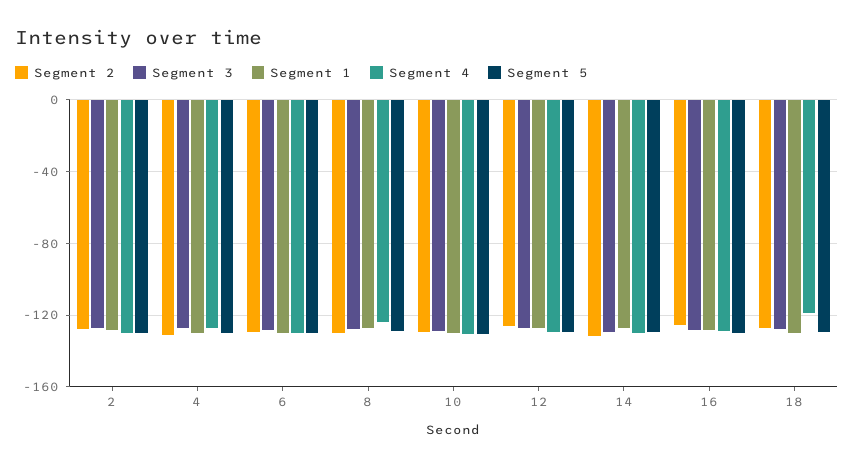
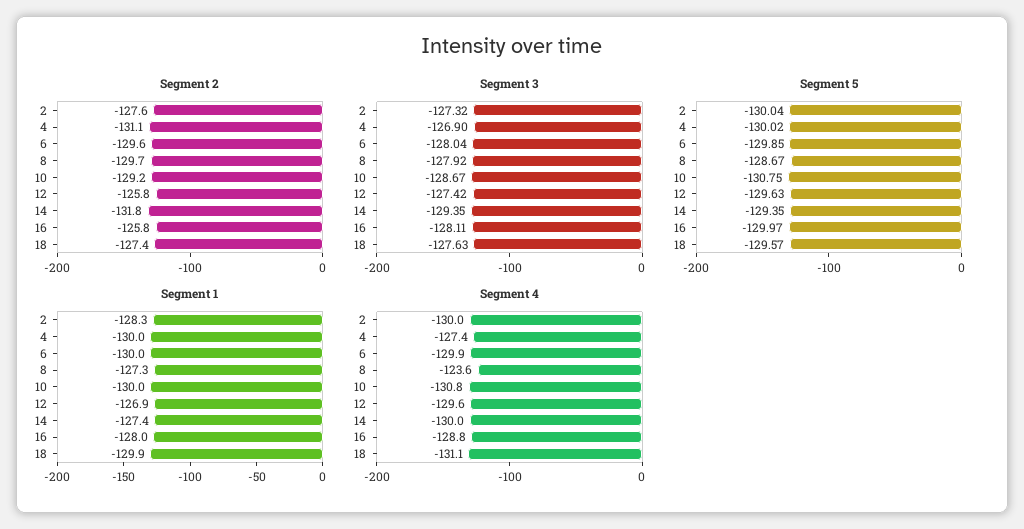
Segment 4, 18: -120 -> -131.1

